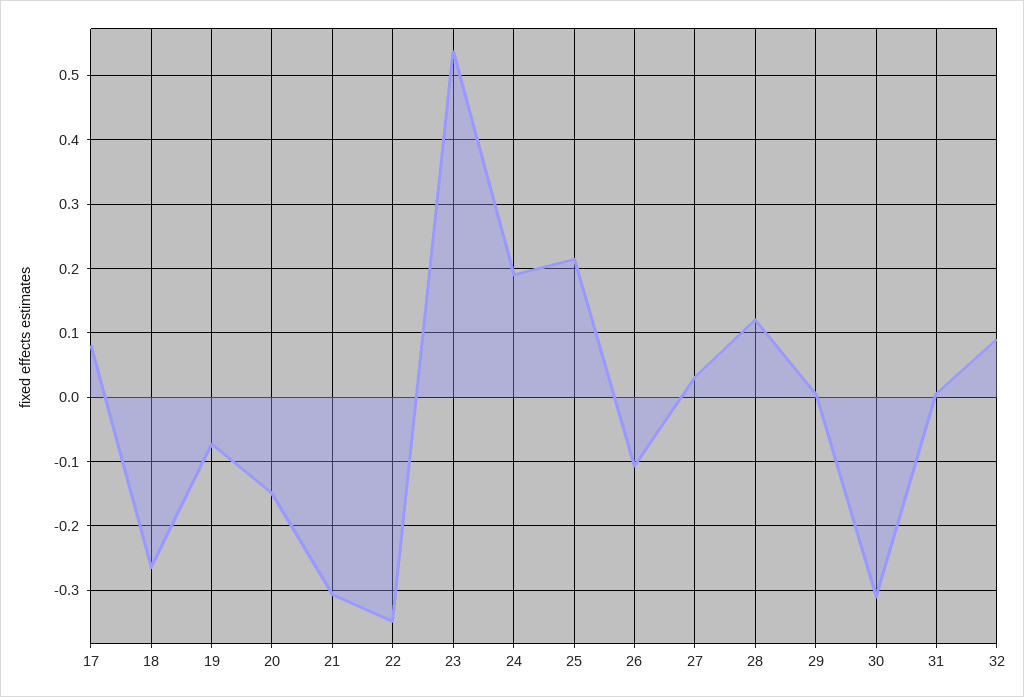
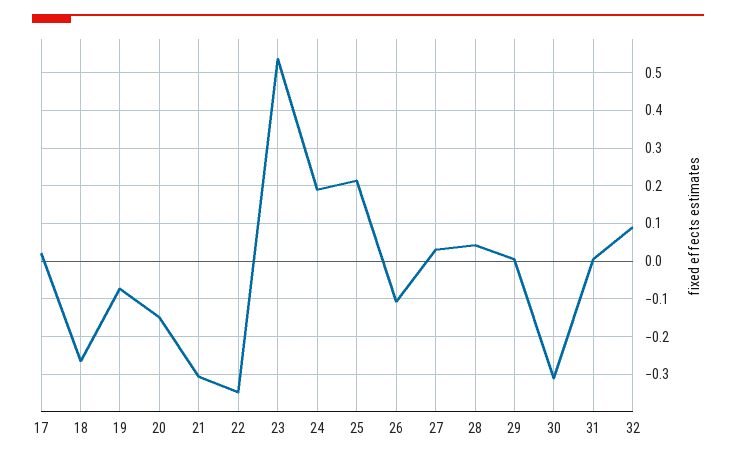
17: 0.08 -> 0.02
28: 0.12 -> 0.04

